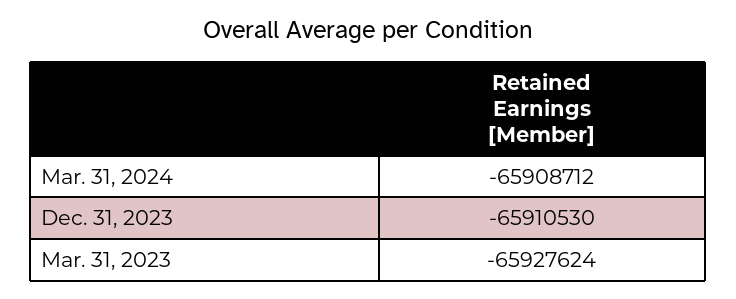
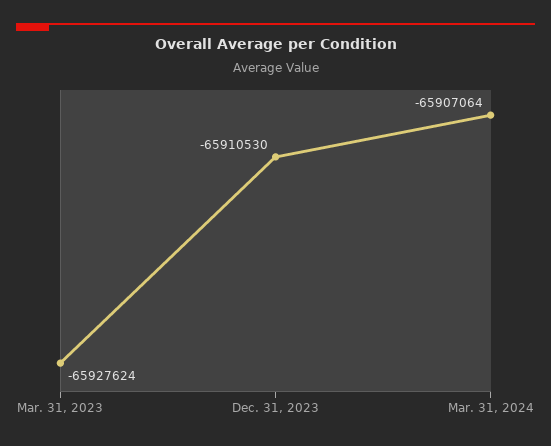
Mar. 31, 2024: -65908712 -> -65907064

